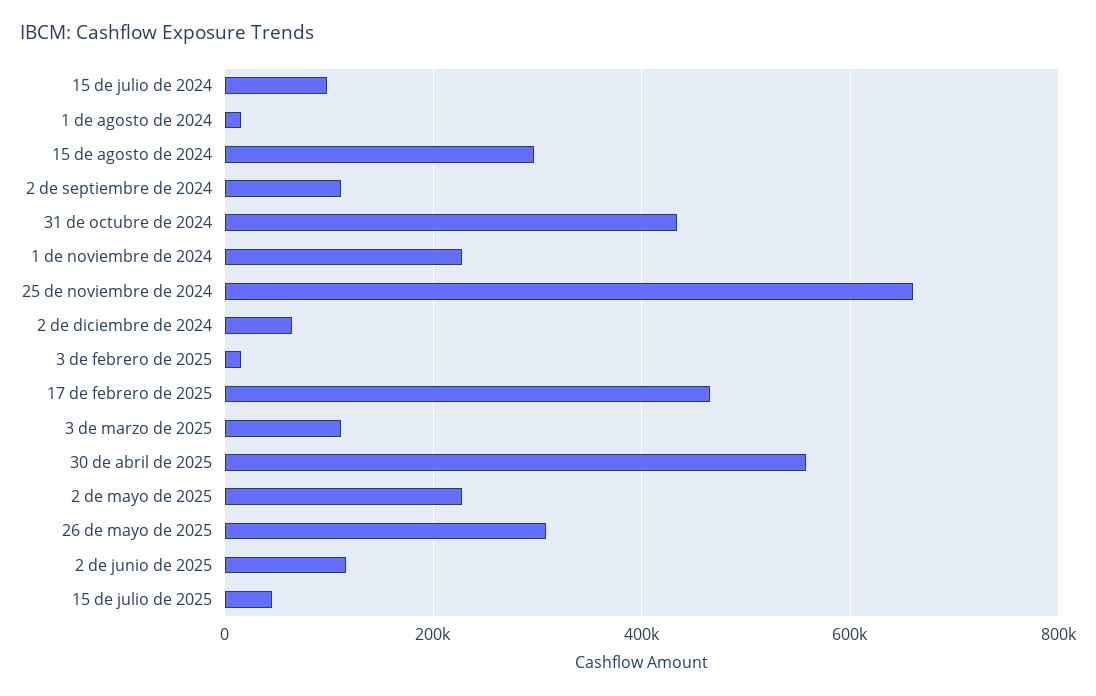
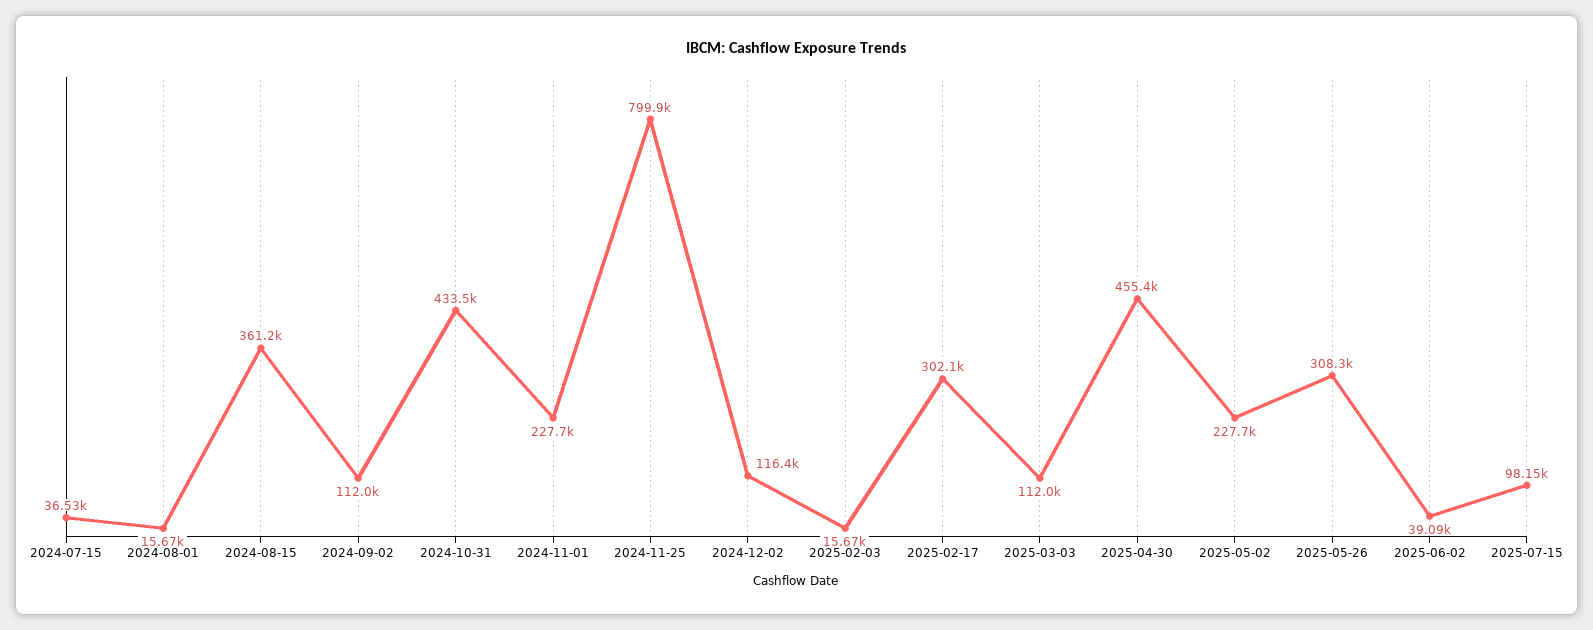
15 de julio de 2024: 100000 -> 36530
15 de agosto de 2024: 300000 -> 361200
25 de noviembre de 2024: 660000 -> 799900
2 de diciembre de 2024: 60000 -> 116400
17 de febrero de 2025: 460000 -> 302100
30 de abril de 2025: 560000 -> 455400
2 de junio de 2025: 120000 -> 39090
15 de julio de 2025: 40000 -> 98150

